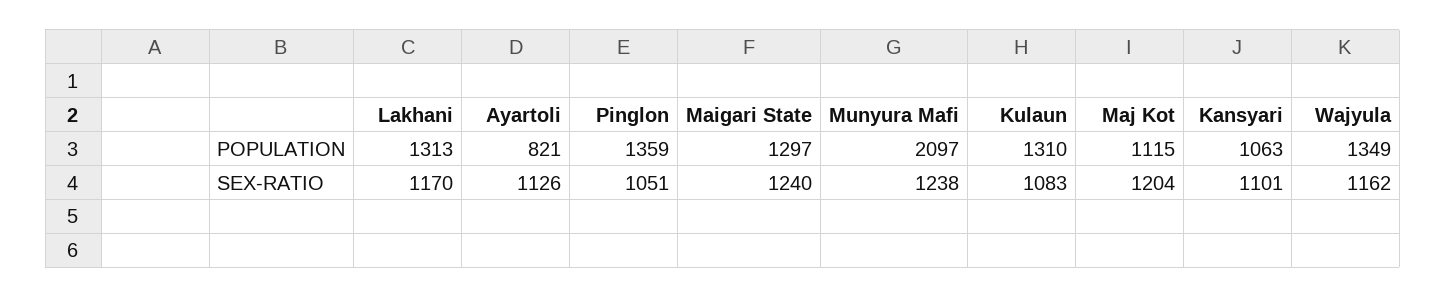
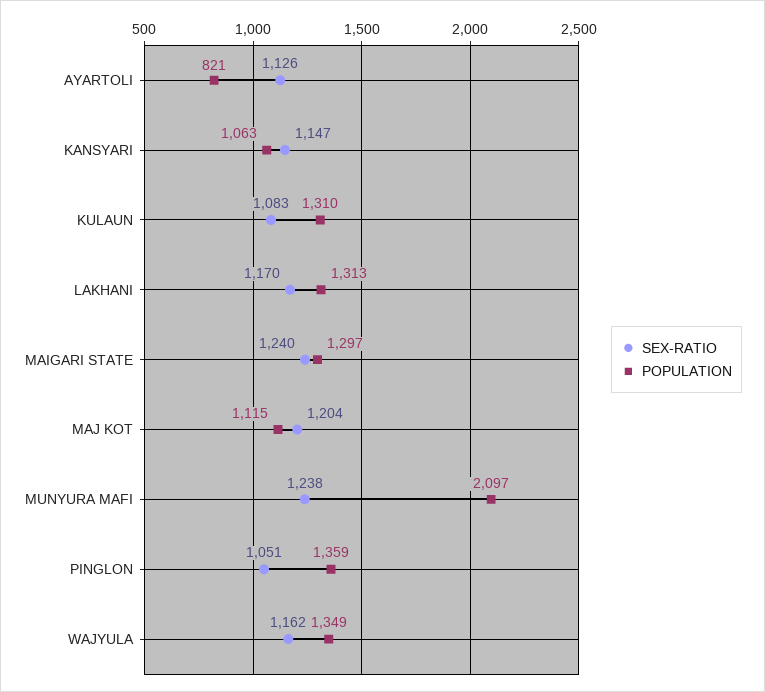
SEX-RATIO, Kansyari: 1101 -> 1147

